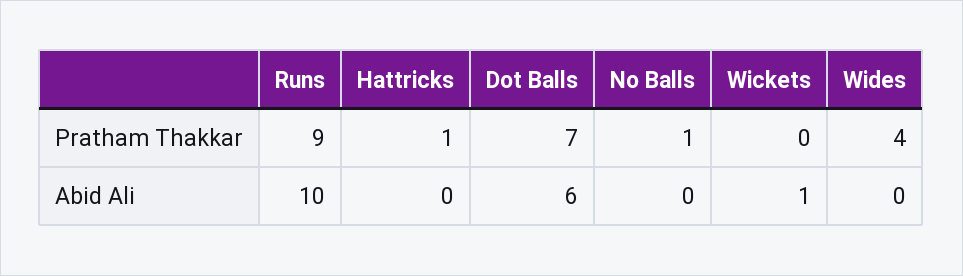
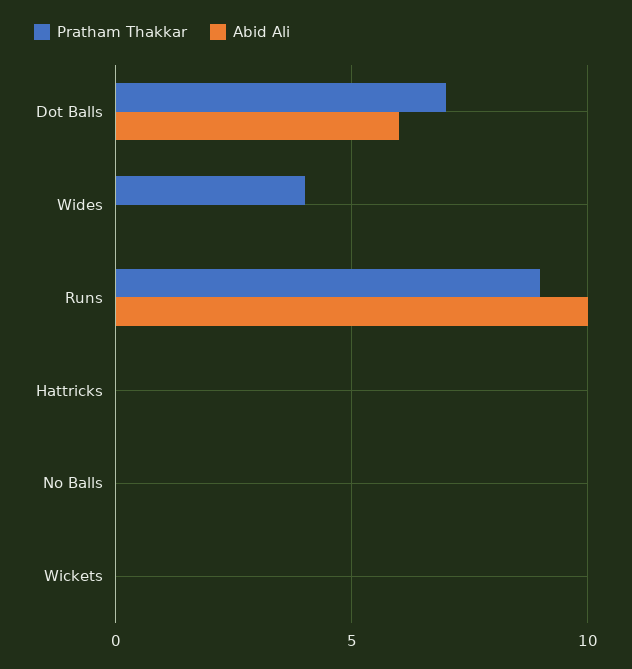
Pratham Thakkar, Hattricks: 1 -> 0
Pratham Thakkar, No Balls: 1 -> 0
Abid Ali, Wickets: 1 -> 0

